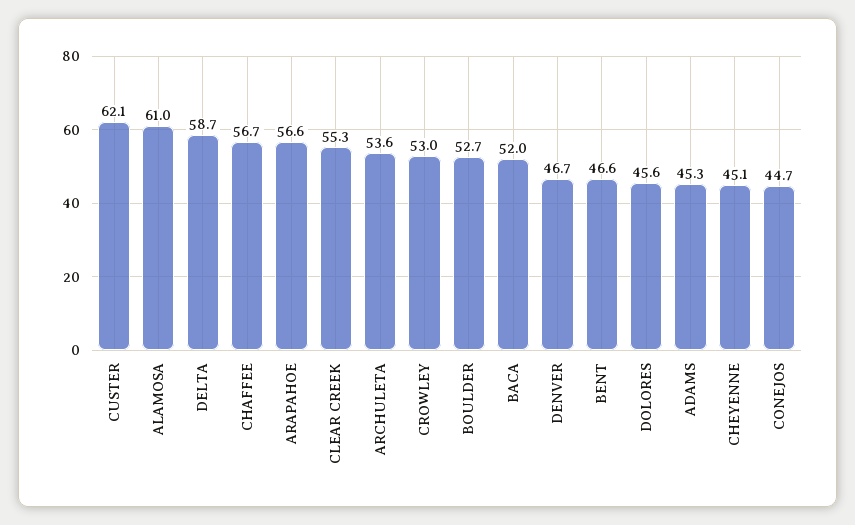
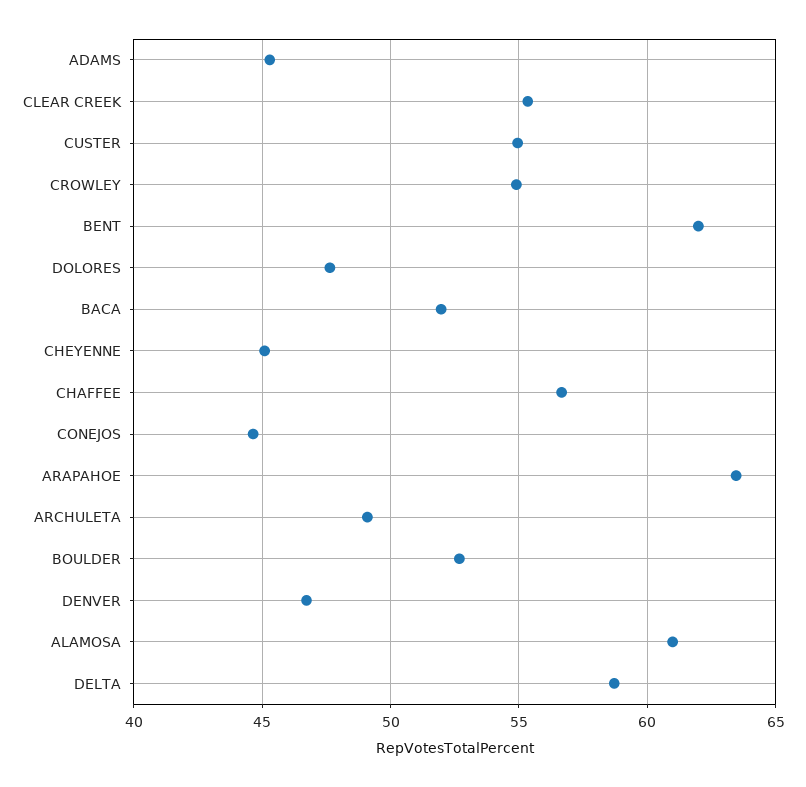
CUSTER: 62.1 -> 55
ARAPAHOE: 56.6 -> 63.5
ARCHULETA: 53.6 -> 49
CROWLEY: 53 -> 55
BENT: 46.6 -> 62
DOLORES: 45.6 -> 47.5

